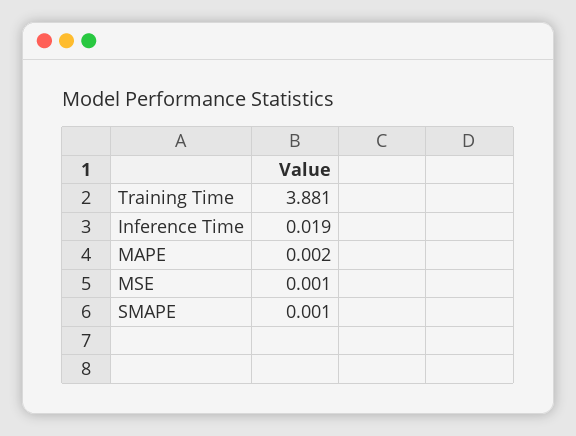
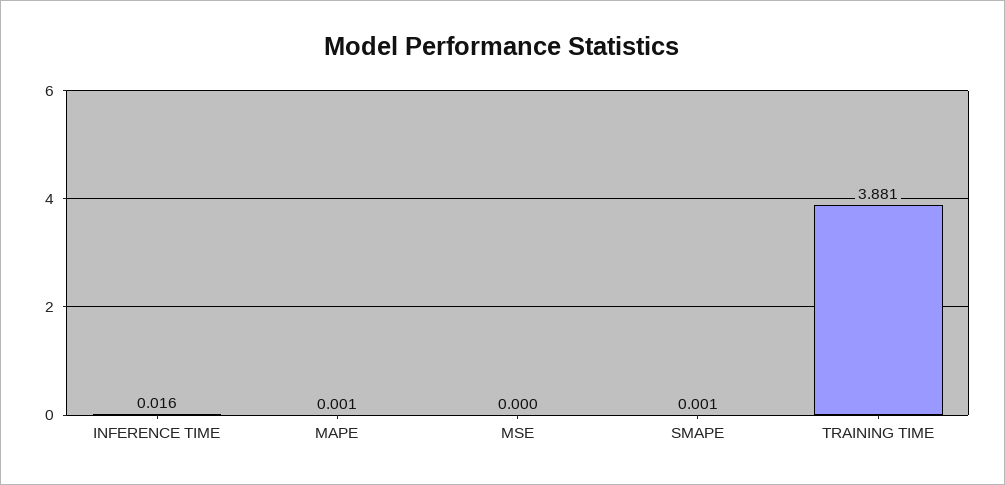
Inference Time: 0.019 -> 0.016
MAPE: 0.002 -> 0.001
MSE: 0.001 -> 0

